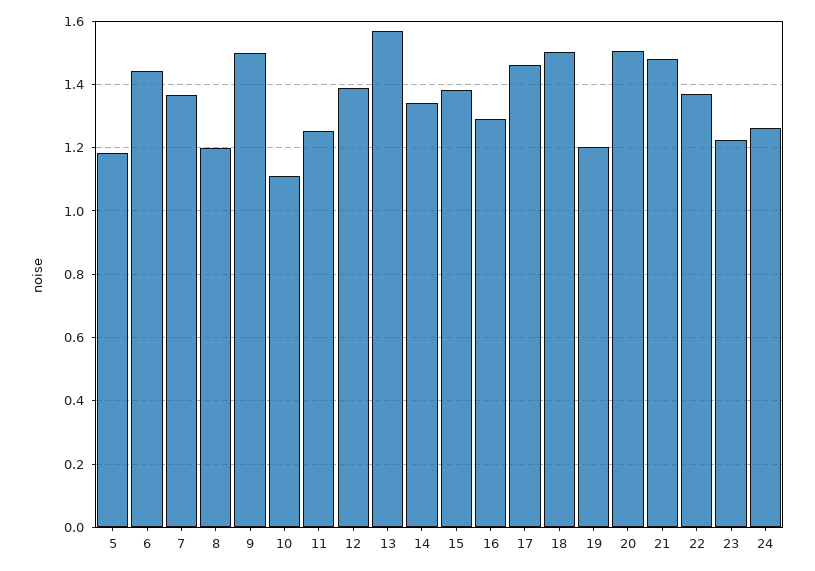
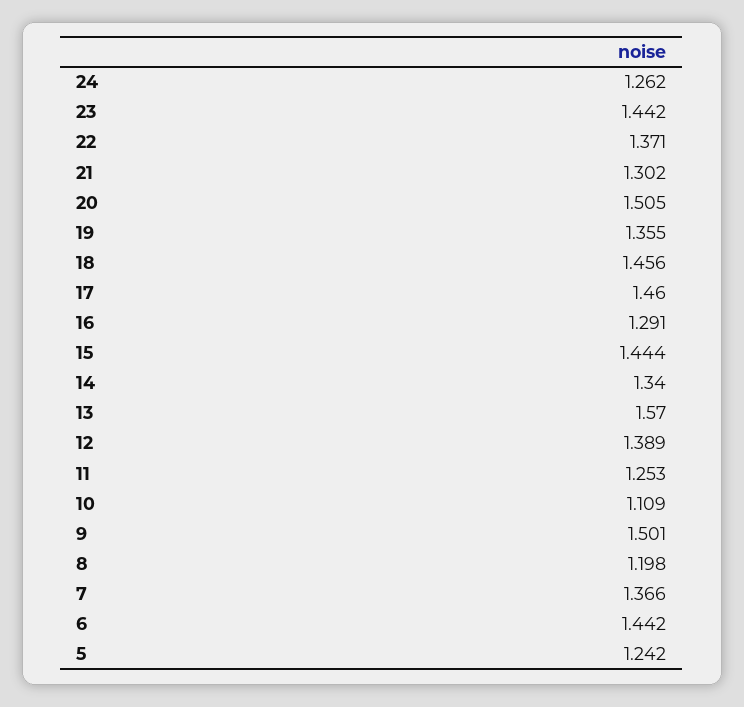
5: 1.18 -> 1.242
15: 1.38 -> 1.444
18: 1.5 -> 1.456
19: 1.2 -> 1.355
21: 1.48 -> 1.302
23: 1.22 -> 1.442

